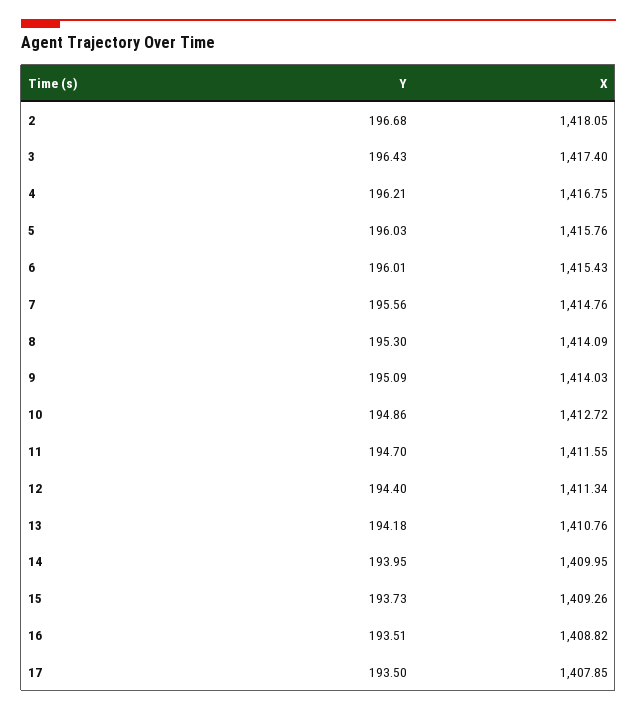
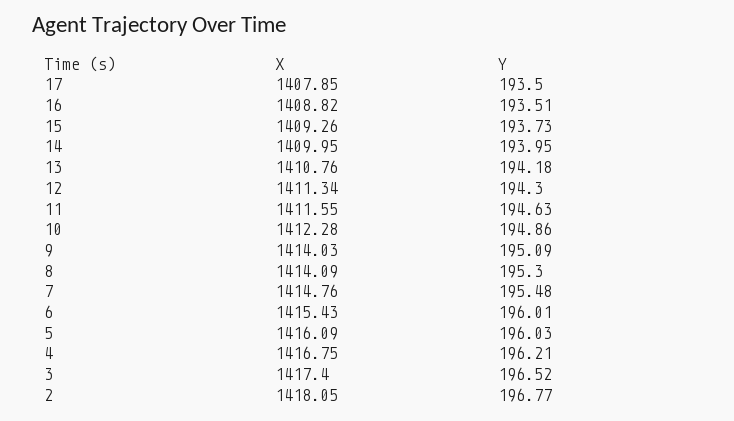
Y, 2: 196.68 -> 196.77
Y, 3: 196.43 -> 196.52
X, 5: 1415.76 -> 1416.09
Y, 7: 195.56 -> 195.48
X, 10: 1412.72 -> 1412.28
Y, 11: 194.7 -> 194.63
Y, 12: 194.4 -> 194.3

